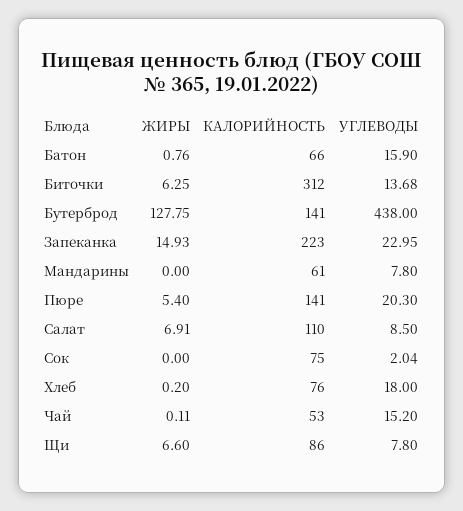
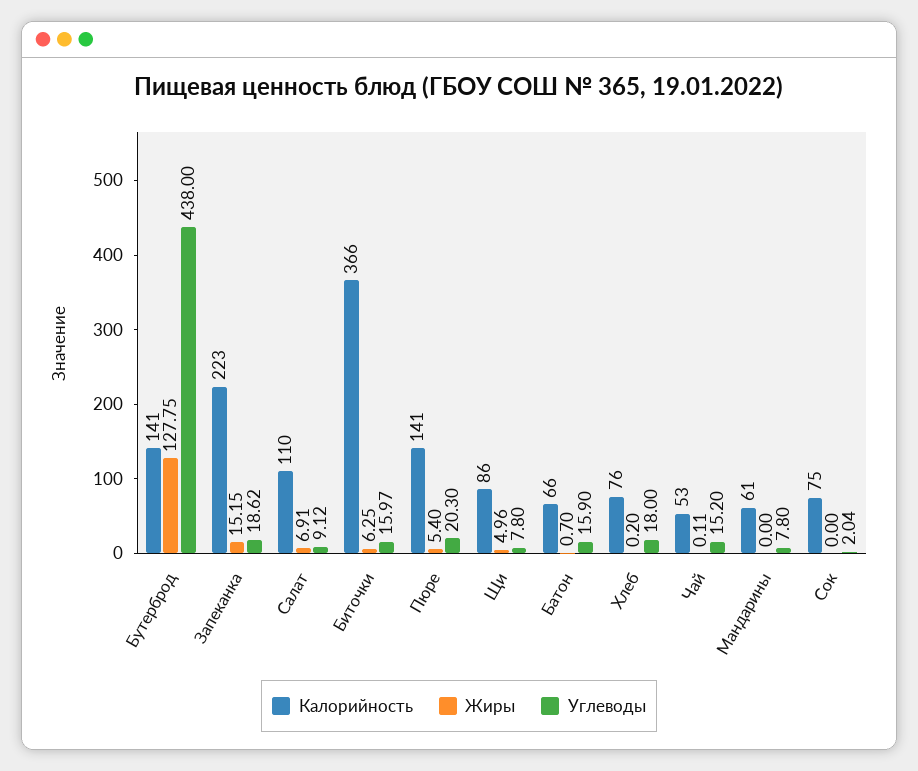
ЖИРЫ, Батон: 0.76 -> 0.7
КАЛОРИЙНОСТЬ, Биточки: 312 -> 366
УГЛЕВОДЫ, Биточки: 13.68 -> 15.97
ЖИРЫ, Запеканка: 14.93 -> 15.15
УГЛЕВОДЫ, Запеканка: 22.95 -> 18.62
УГЛЕВОДЫ, Салат: 8.5 -> 9.12
ЖИРЫ, Щи: 6.6 -> 4.96

